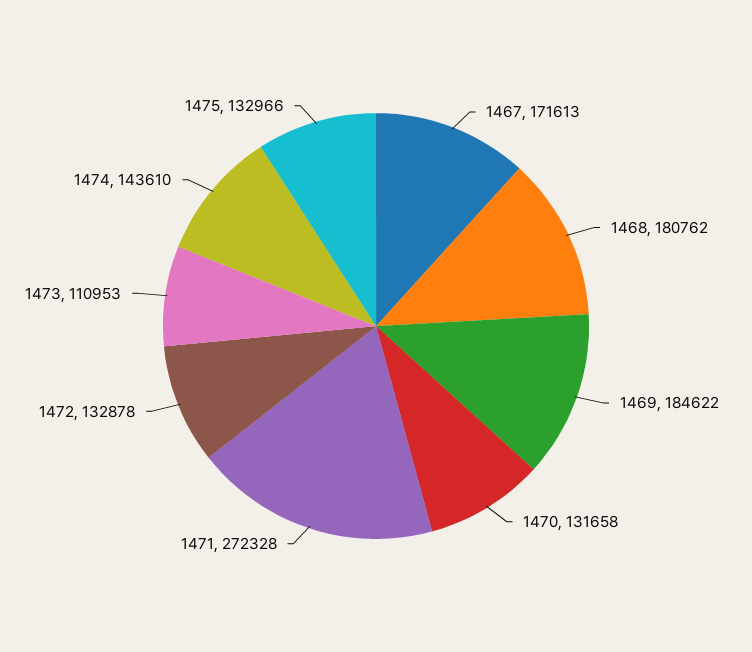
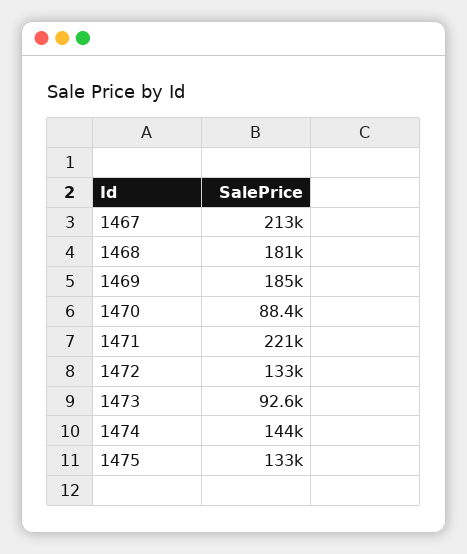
1467: 171613 -> 213000
1470: 131658 -> 88400
1471: 272328 -> 221000
1473: 110953 -> 92600

